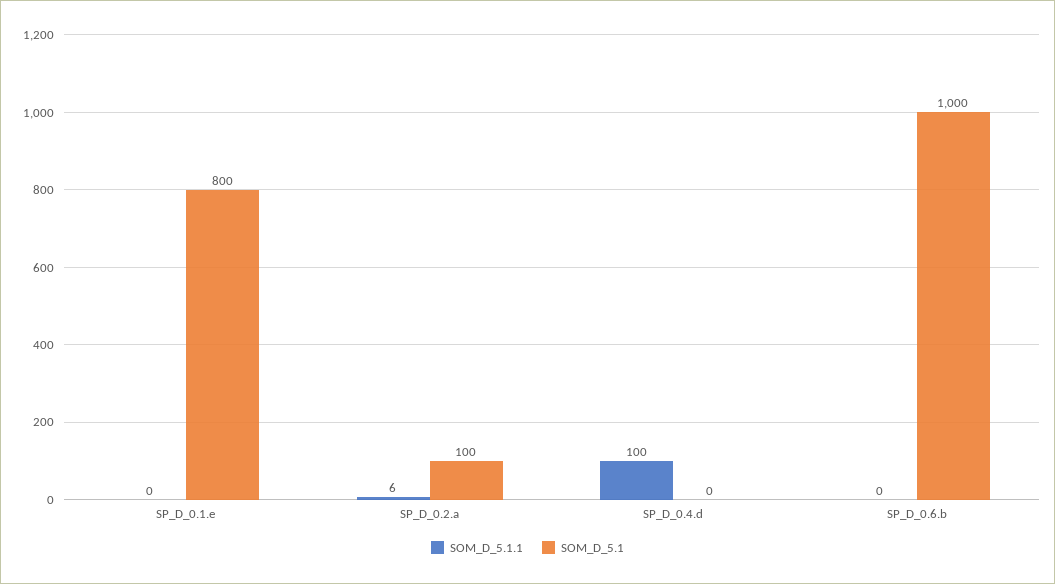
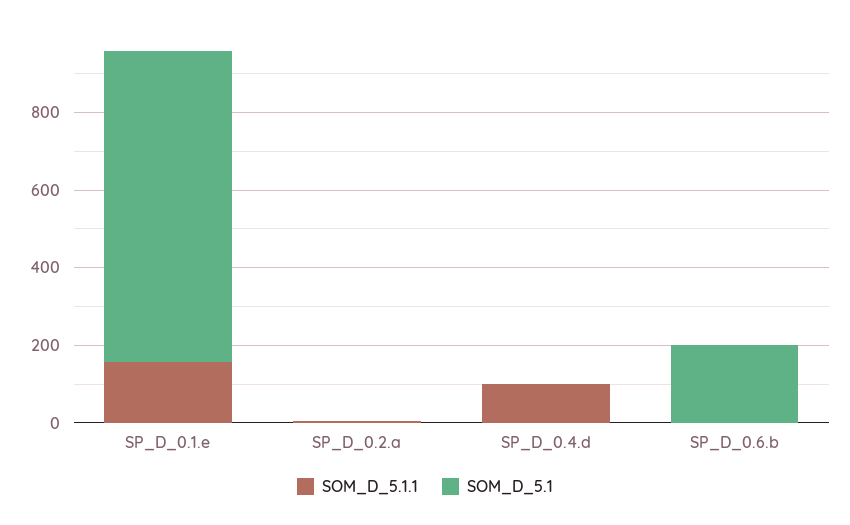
SOM_D_5.1.1, SP_D_0.1.e: 0 -> 150
SOM_D_5.1, SP_D_0.2.a: 100 -> 0
SOM_D_5.1, SP_D_0.6.b: 1000 -> 200

